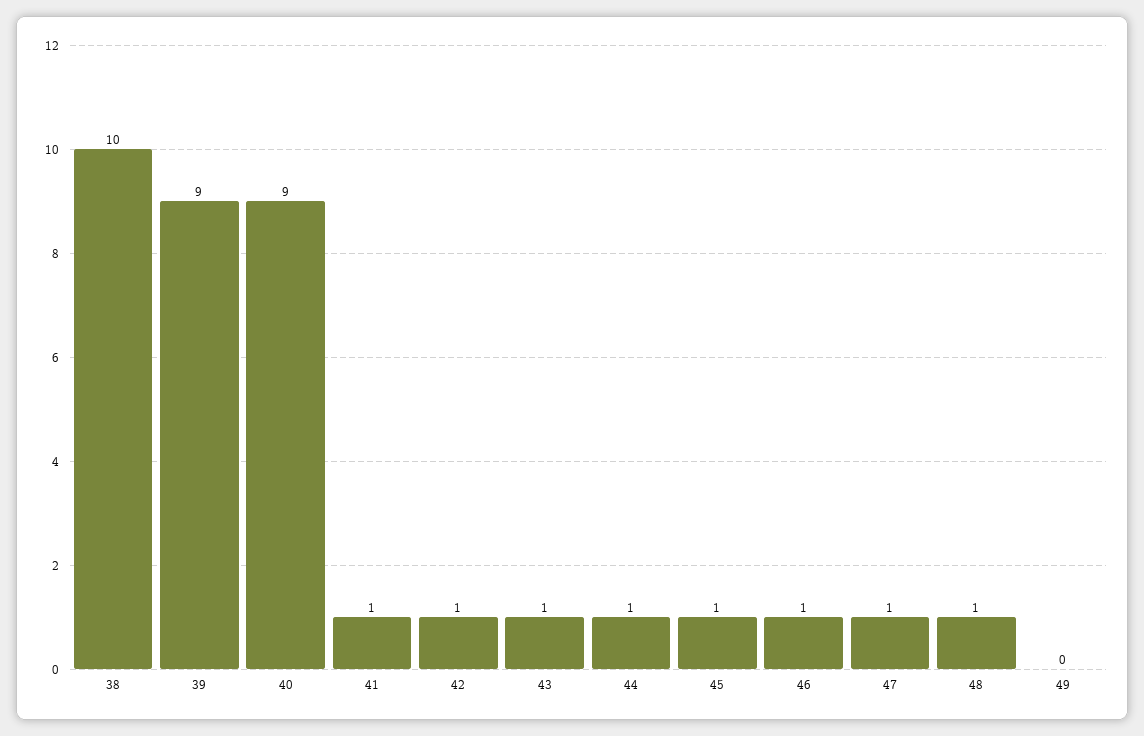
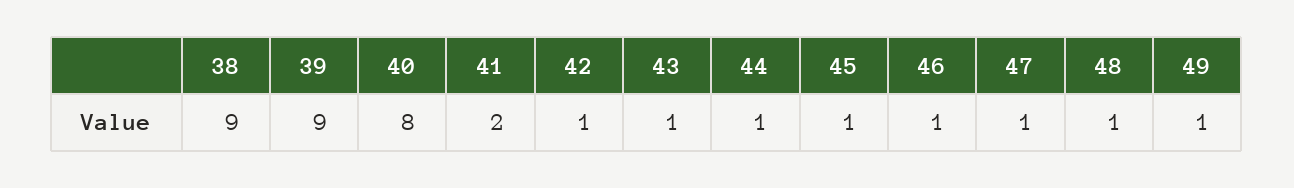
38: 10 -> 9
40: 9 -> 8
41: 1 -> 2
49: 0 -> 1

